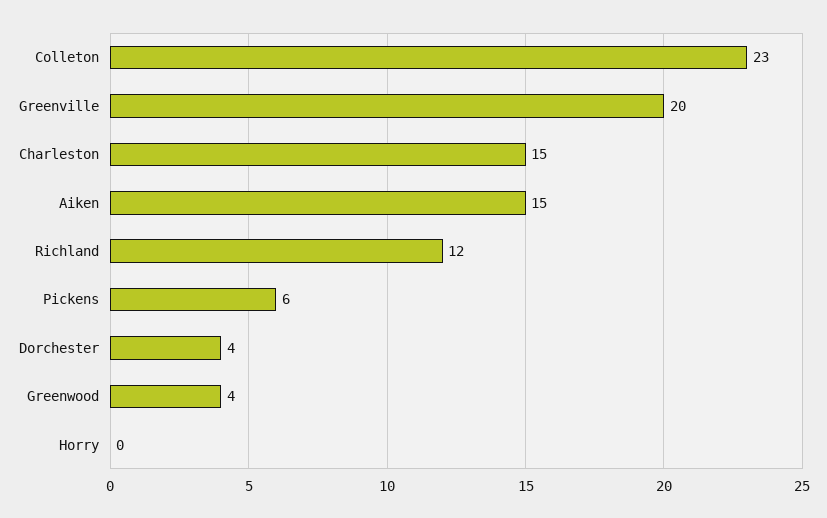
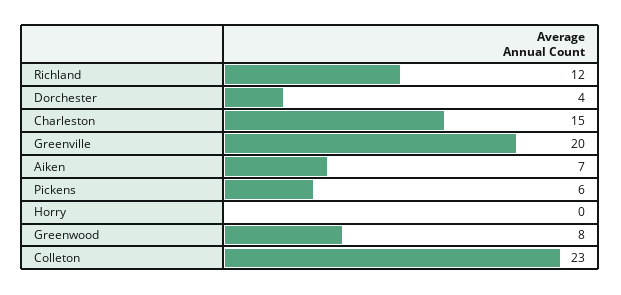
Aiken: 15 -> 7
Greenwood: 4 -> 8

